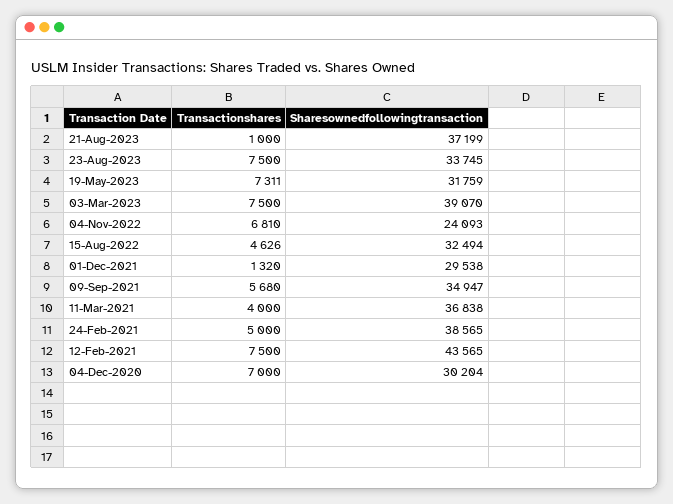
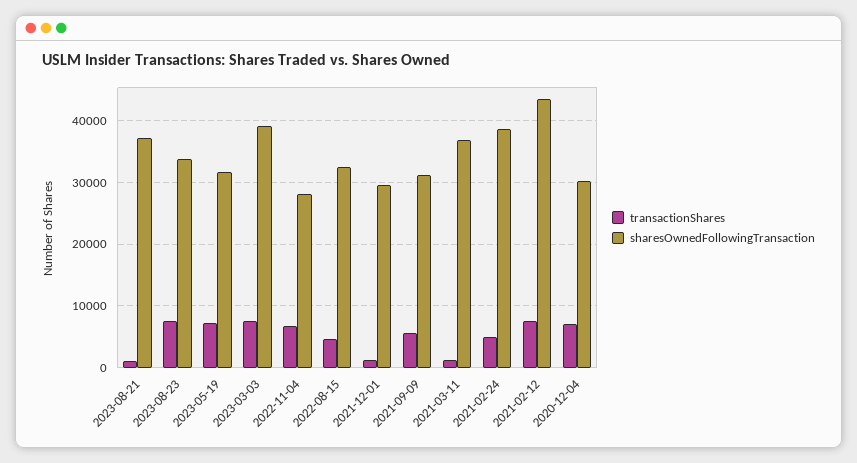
Sharesownedfollowingtransaction, 04-Nov-2022: 24093 -> 28000
Sharesownedfollowingtransaction, 09-Sep-2021: 34947 -> 31000
Transactionshares, 11-Mar-2021: 4000 -> 1000

